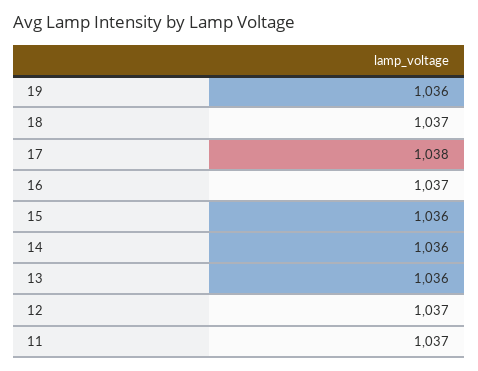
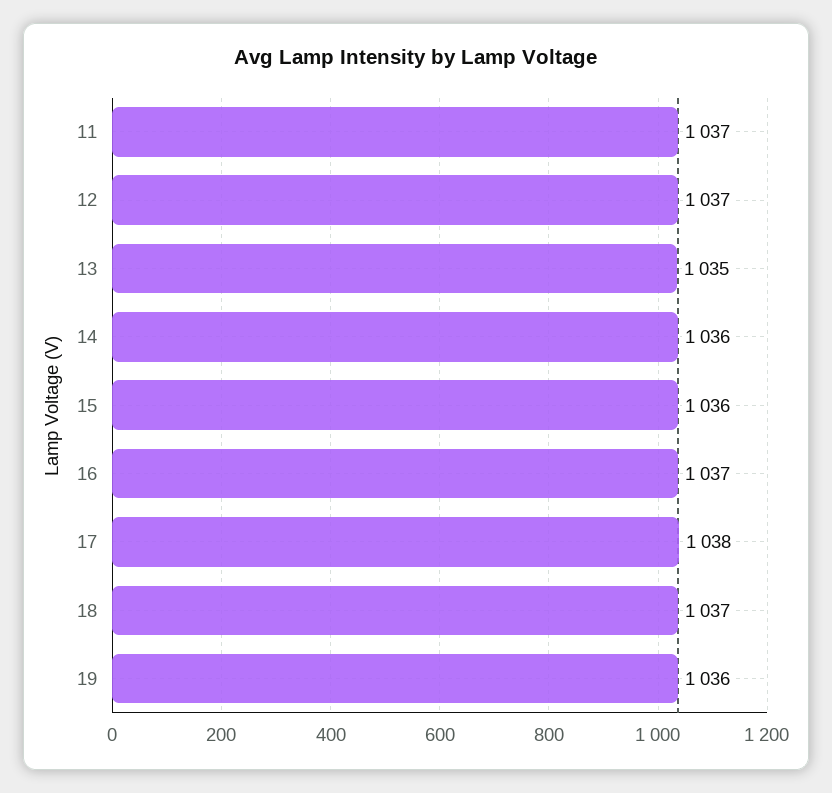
13: 1036 -> 1035

